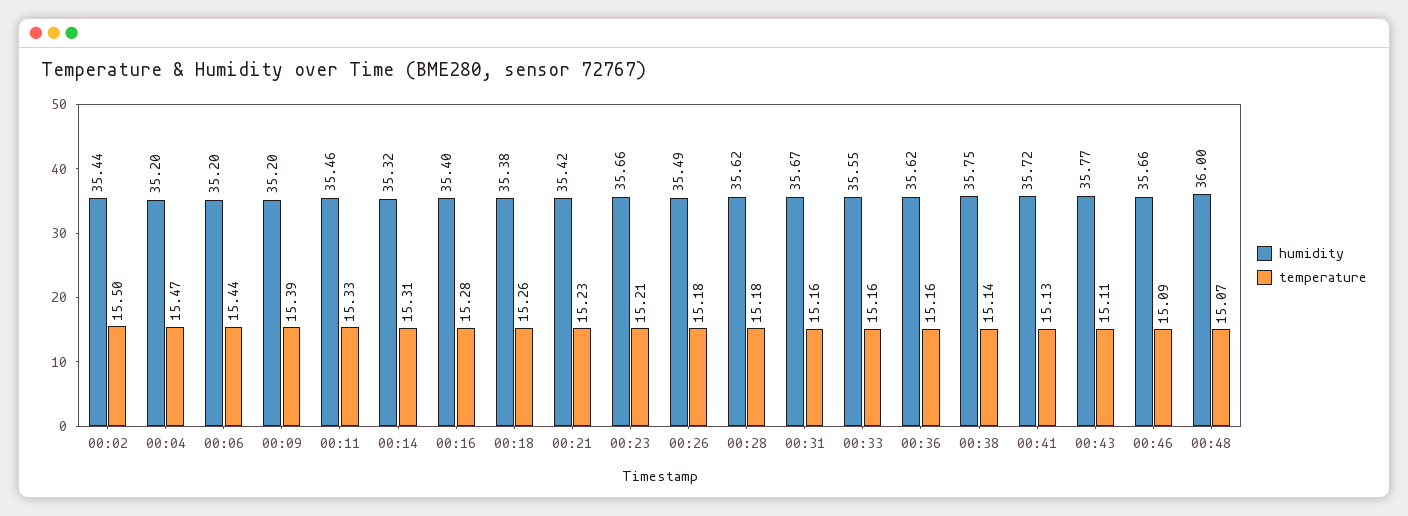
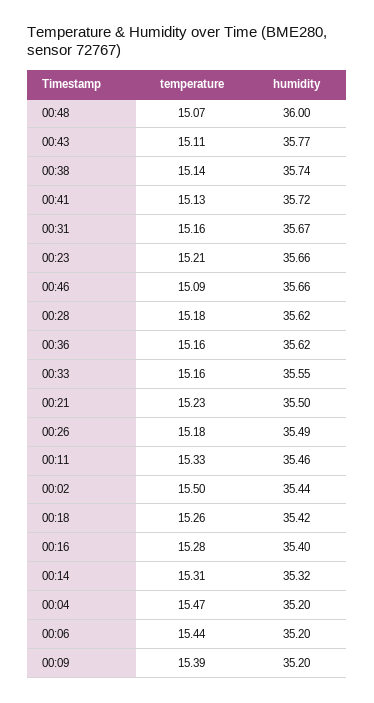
humidity, 00:18: 35.38 -> 35.42
humidity, 00:21: 35.42 -> 35.5
humidity, 00:38: 35.75 -> 35.74

